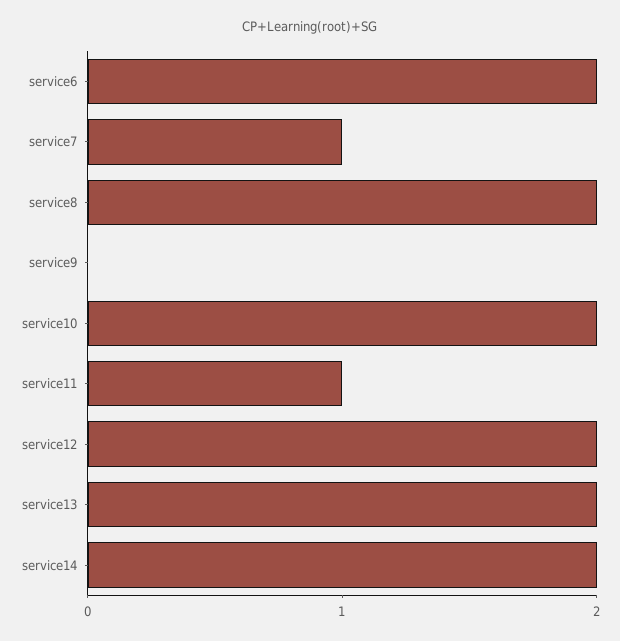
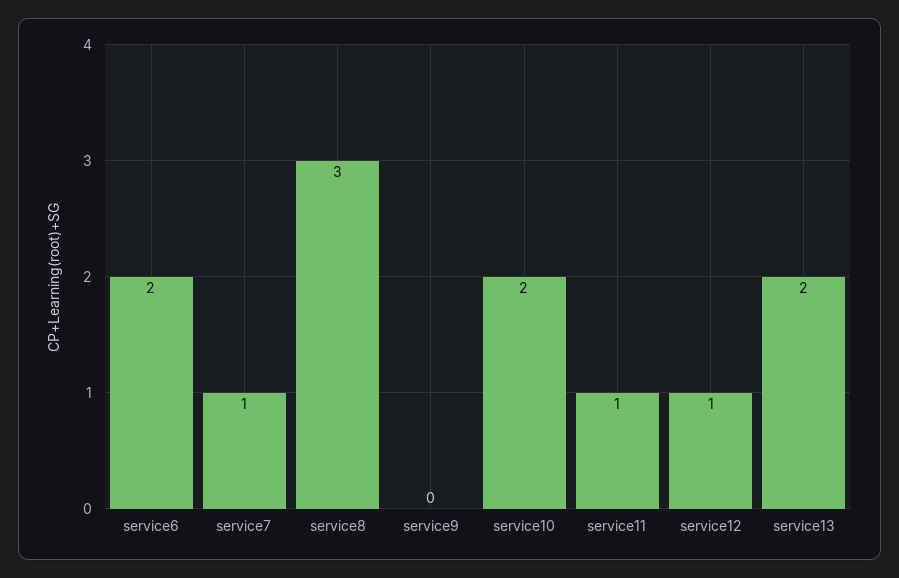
service8: 2 -> 3
service12: 2 -> 1
service14: 2 -> none

